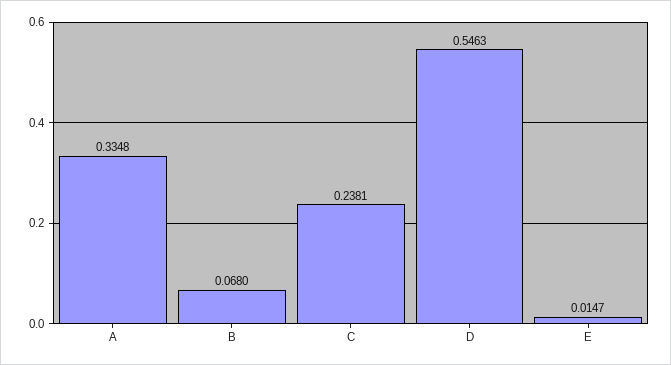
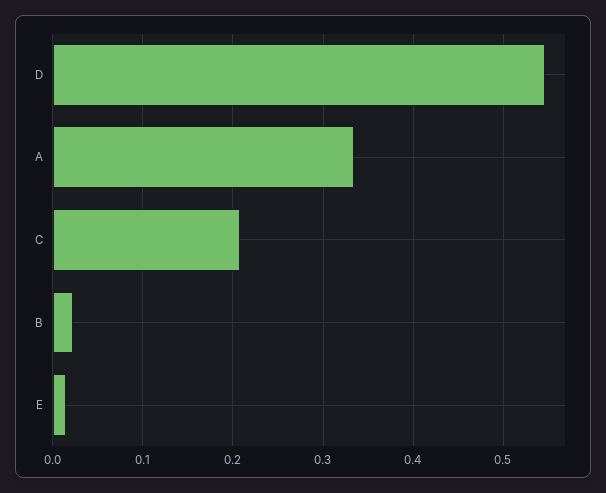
B: 0.068 -> 0.02
C: 0.2381 -> 0.21

